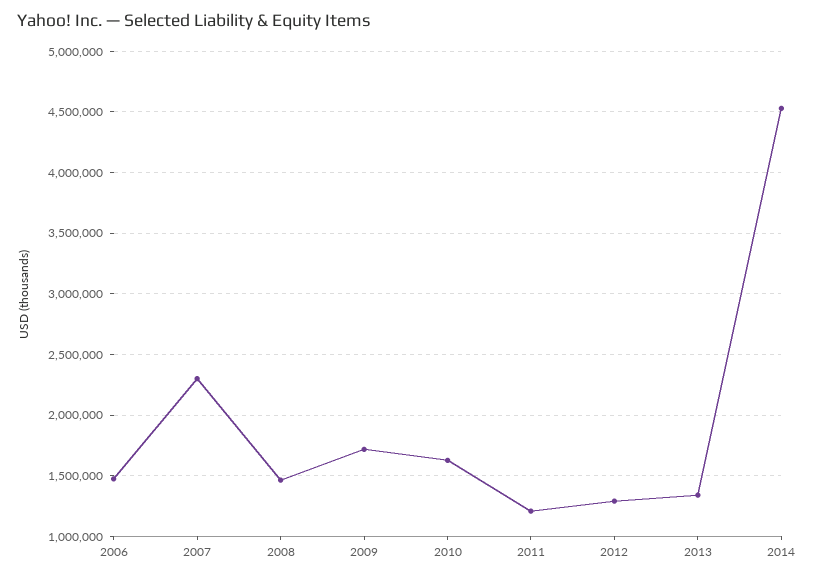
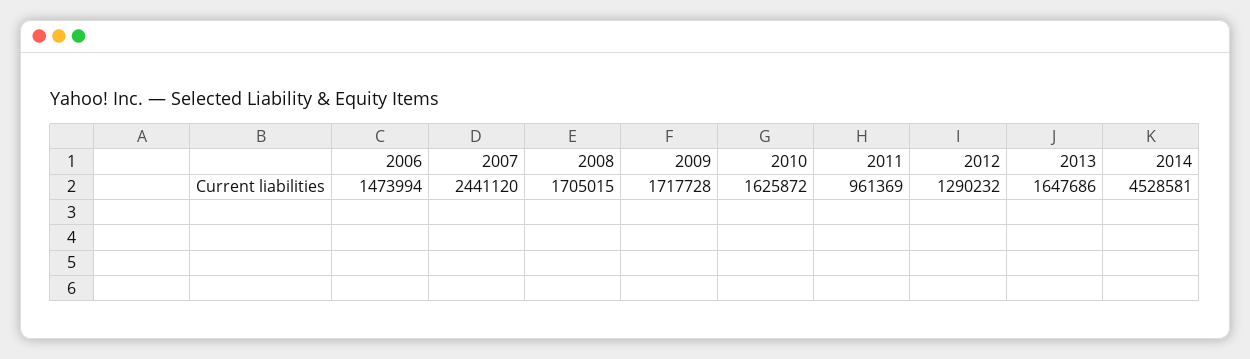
2007: 2300000 -> 2441120
2008: 1450000 -> 1705015
2011: 1200000 -> 961369
2013: 1350000 -> 1647686

